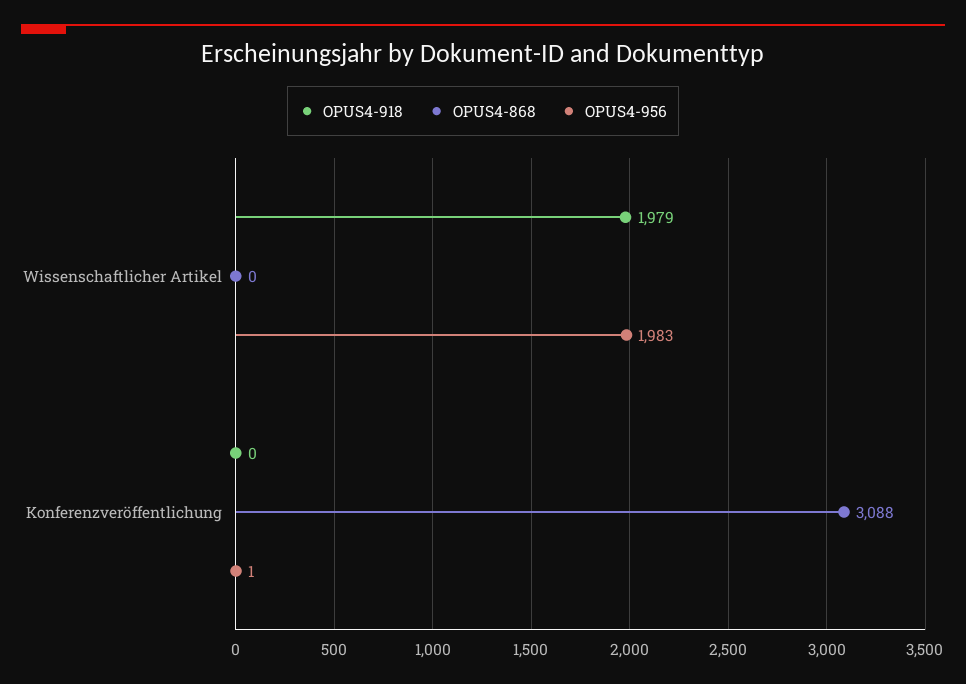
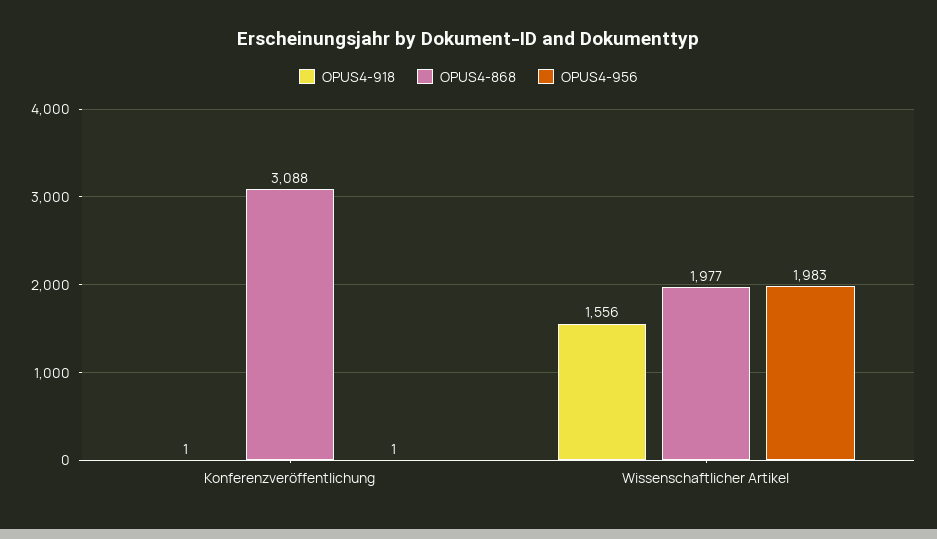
OPUS4-918, Wissenschaftlicher Artikel: 1979 -> 1556
OPUS4-868, Wissenschaftlicher Artikel: 0 -> 1977
OPUS4-918, Konferenzveröffentlichung: 0 -> 1

